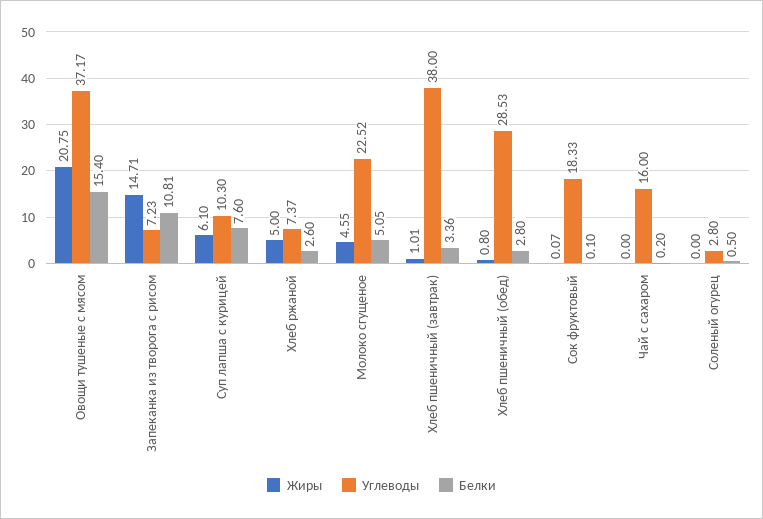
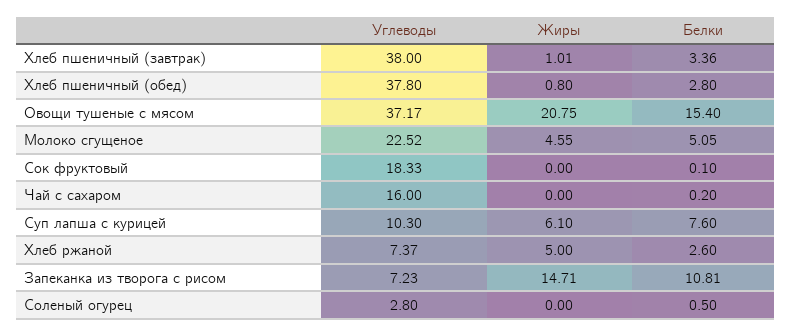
Углеводы, Хлеб пшеничный (обед): 28.53 -> 37.8
Жиры, Сок фруктовый: 0.07 -> 0

